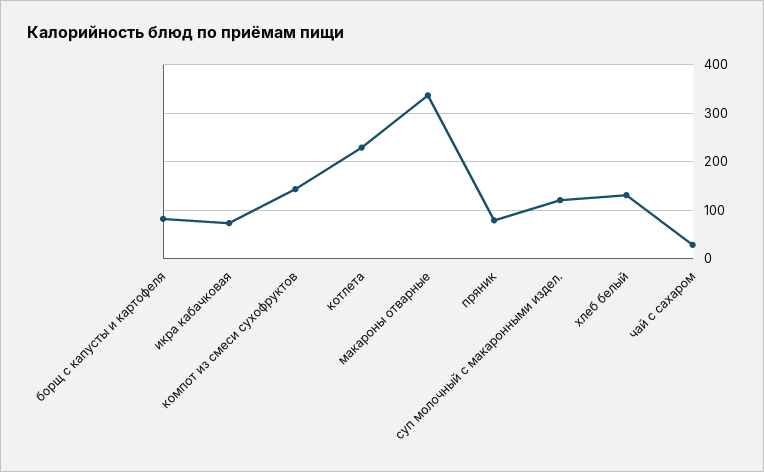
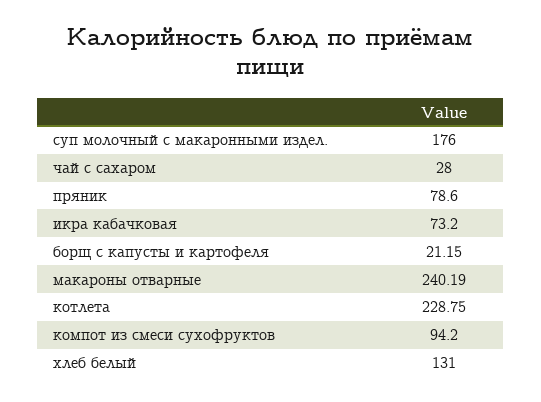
борщ с капусты и картофеля: 80 -> 21.15
компот из смеси сухофруктов: 140 -> 94.2
макароны отварные: 340 -> 240.19
суп молочный с макаронными издел.: 120 -> 176

